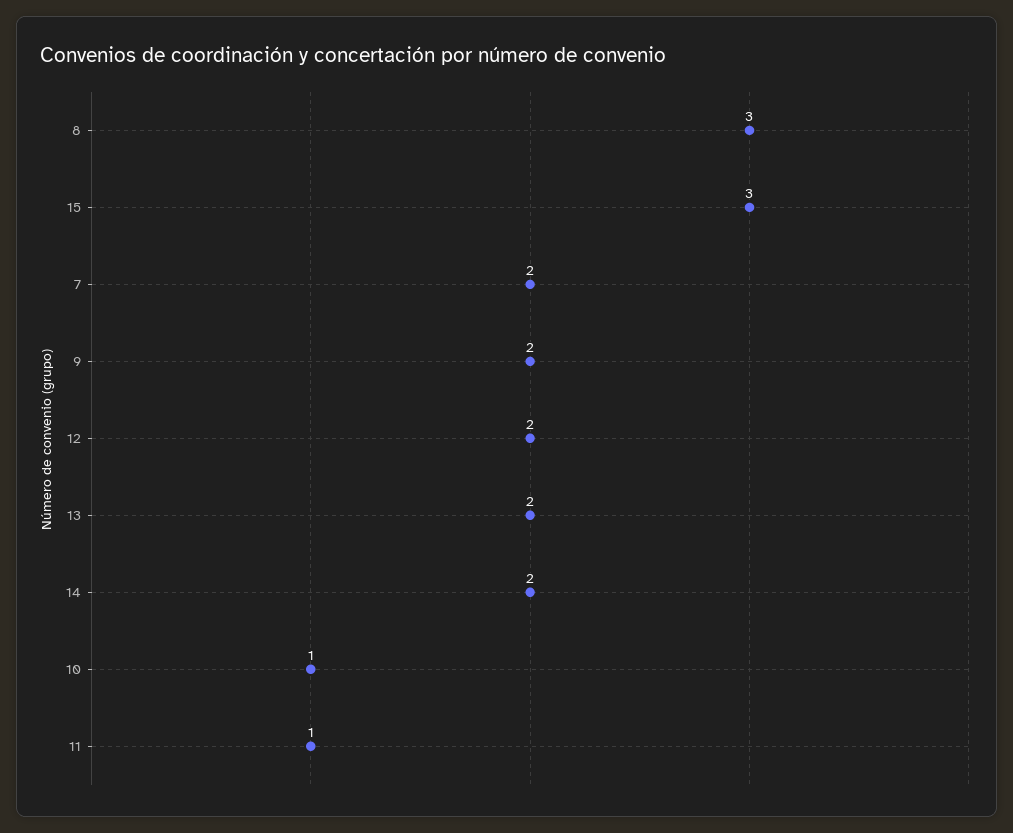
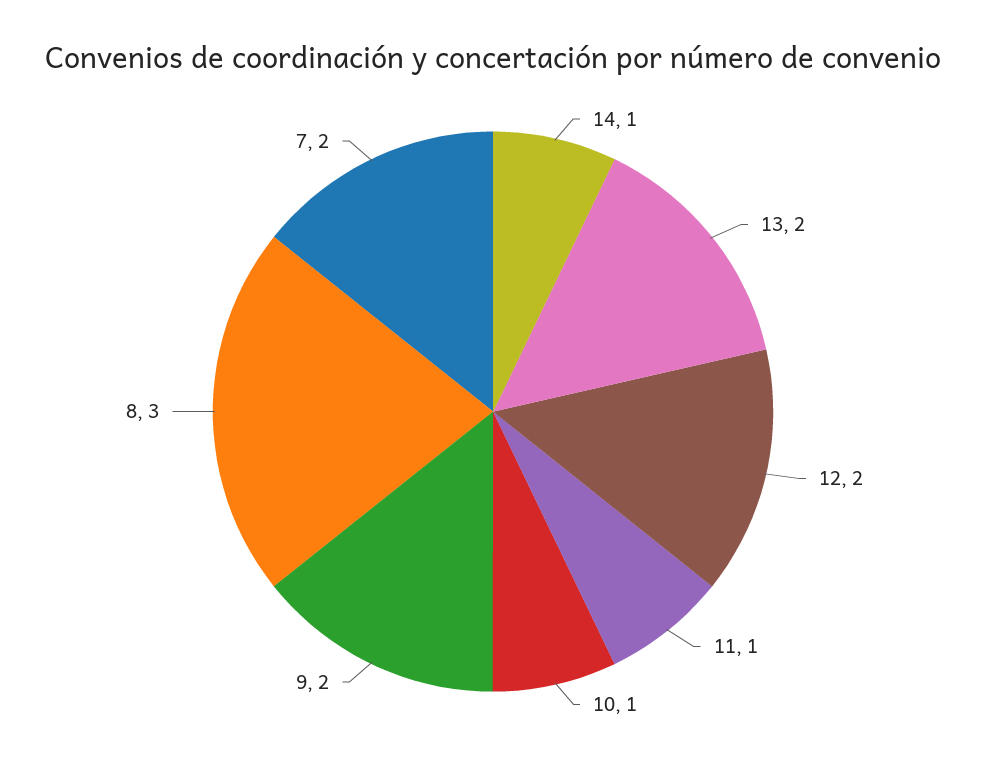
15: 3 -> none
14: 2 -> 1

